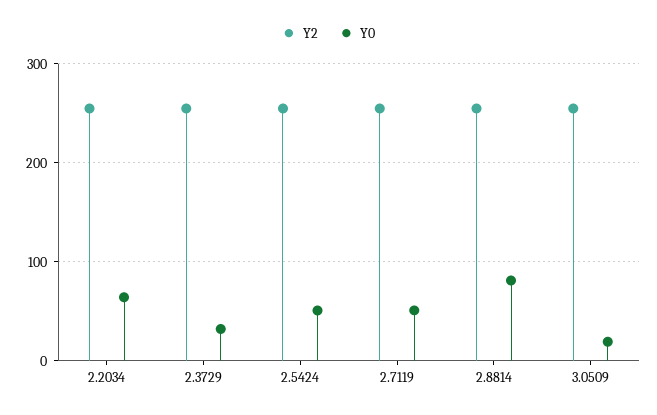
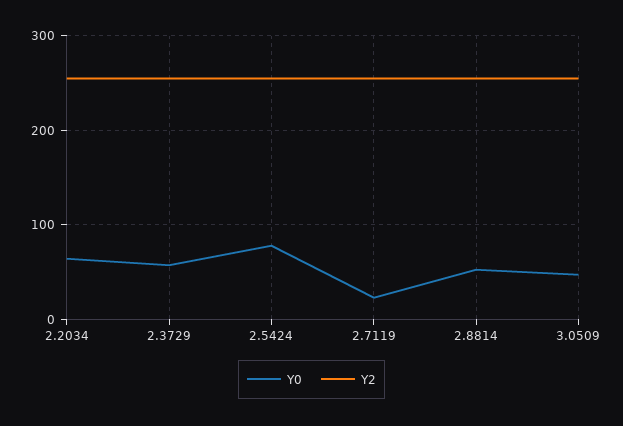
Y0, 2.3729: 30 -> 60
Y0, 2.5424: 50 -> 80
Y0, 2.7119: 50 -> 20
Y0, 2.8814: 80 -> 50
Y0, 3.0509: 20 -> 50

